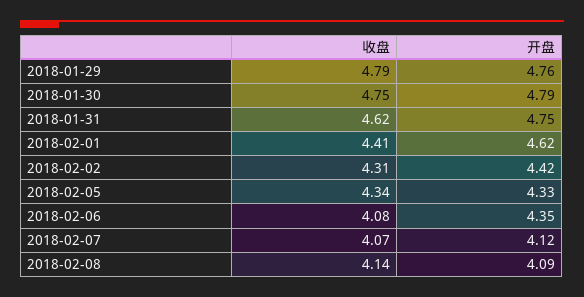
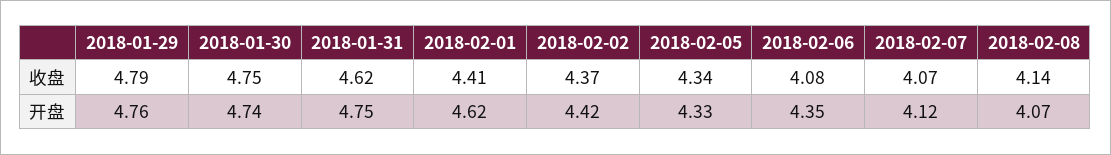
开盘, 2018-01-30: 4.79 -> 4.74
收盘, 2018-02-02: 4.31 -> 4.37
开盘, 2018-02-08: 4.09 -> 4.07

